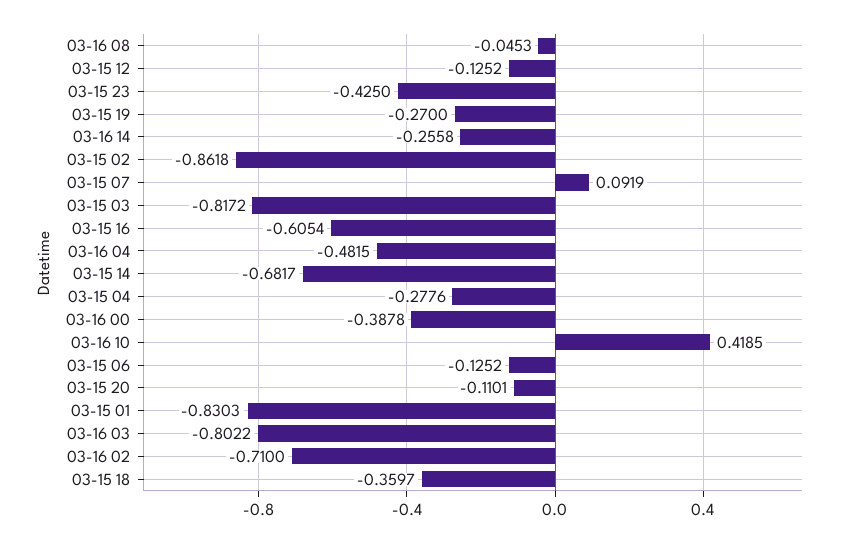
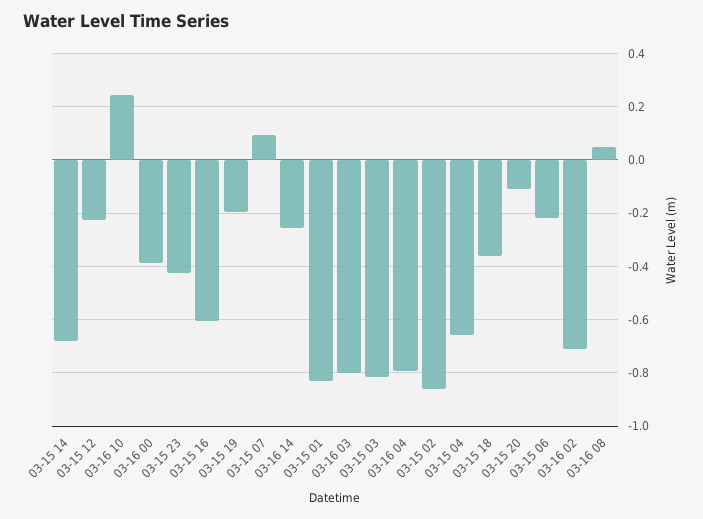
03-16 08: -0.0453 -> 0.05
03-15 12: -0.1252 -> -0.225
03-15 19: -0.27 -> -0.2
03-16 04: -0.4815 -> -0.8
03-15 04: -0.2776 -> -0.65
03-16 10: 0.4185 -> 0.25
03-15 06: -0.1252 -> -0.225

